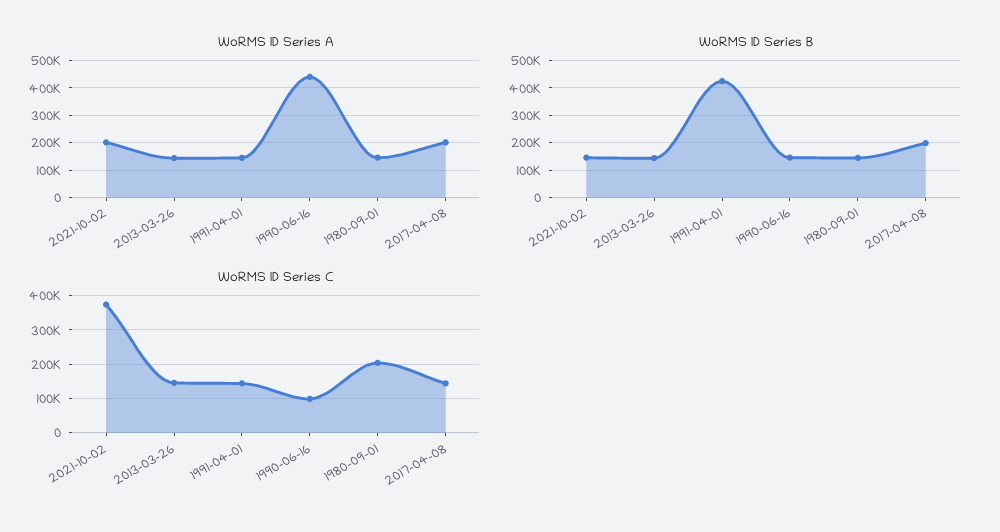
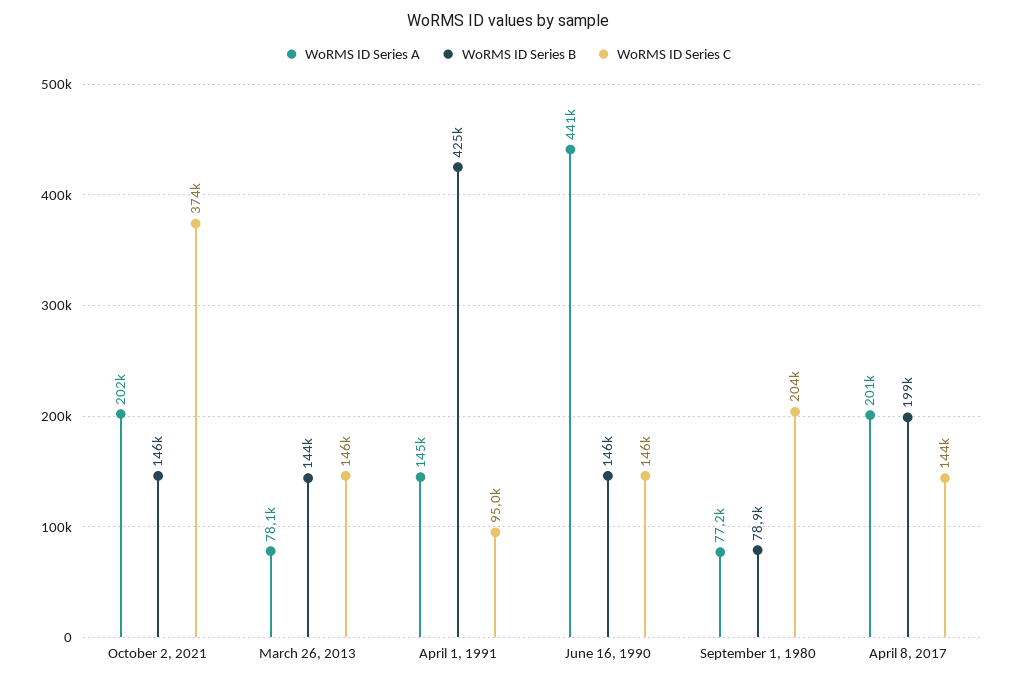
WoRMS ID Series A, 2013-03-26: 150000 -> 78100
WoRMS ID Series A, 1980-09-01: 150000 -> 77200
WoRMS ID Series B, 1980-09-01: 150000 -> 78900
WoRMS ID Series C, 1991-04-01: 140000 -> 95000
WoRMS ID Series C, 1990-06-16: 100000 -> 146000

